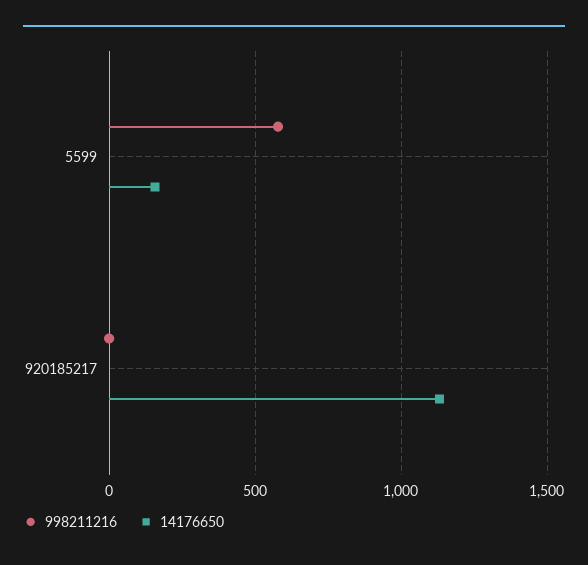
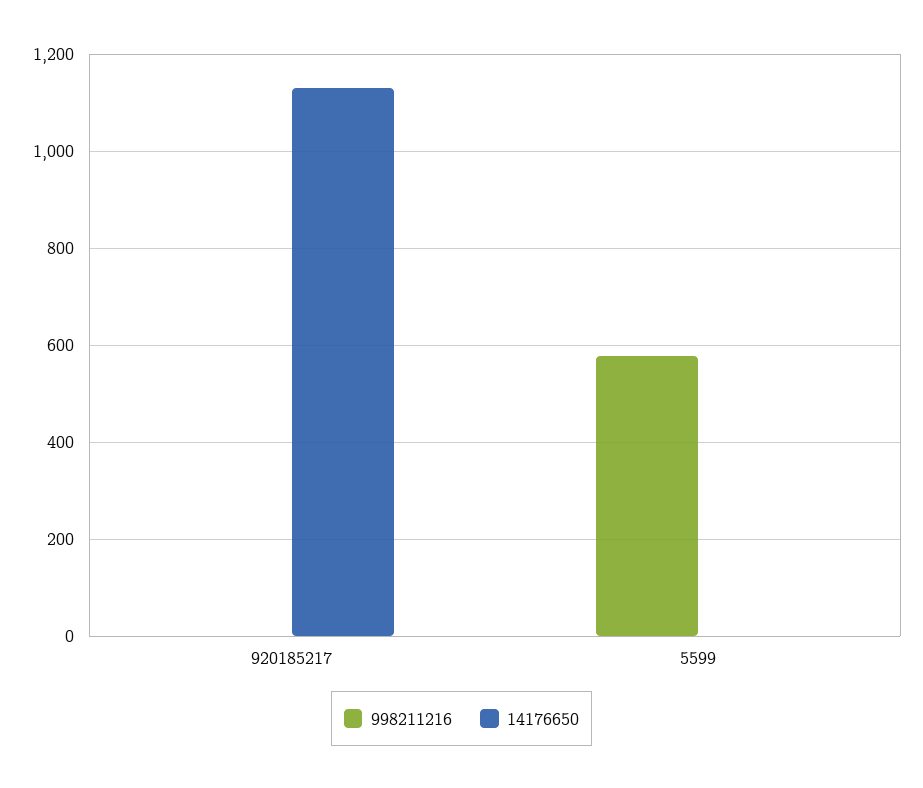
14176650, 5599: 150 -> 0

